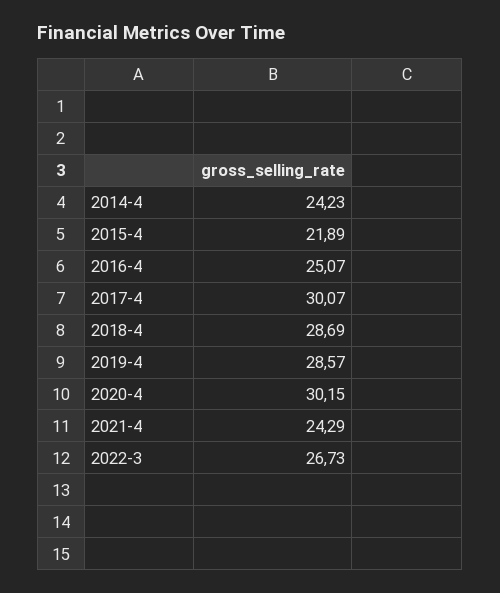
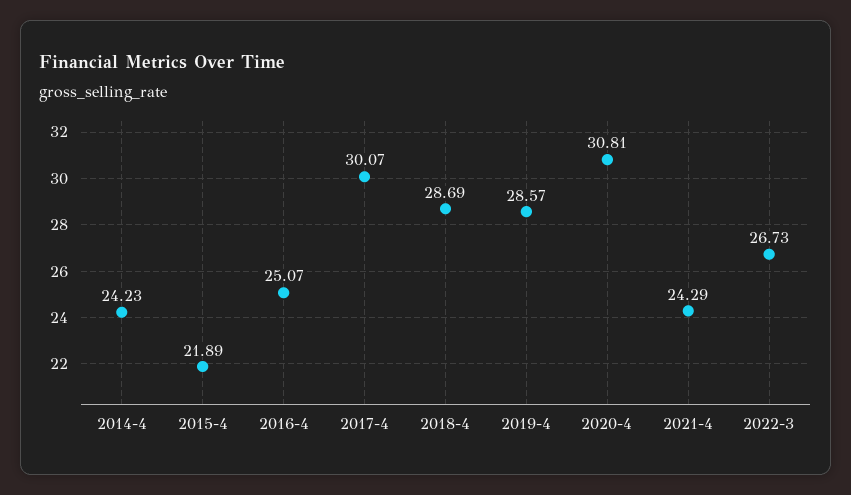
2020-4: 30.15 -> 30.81

